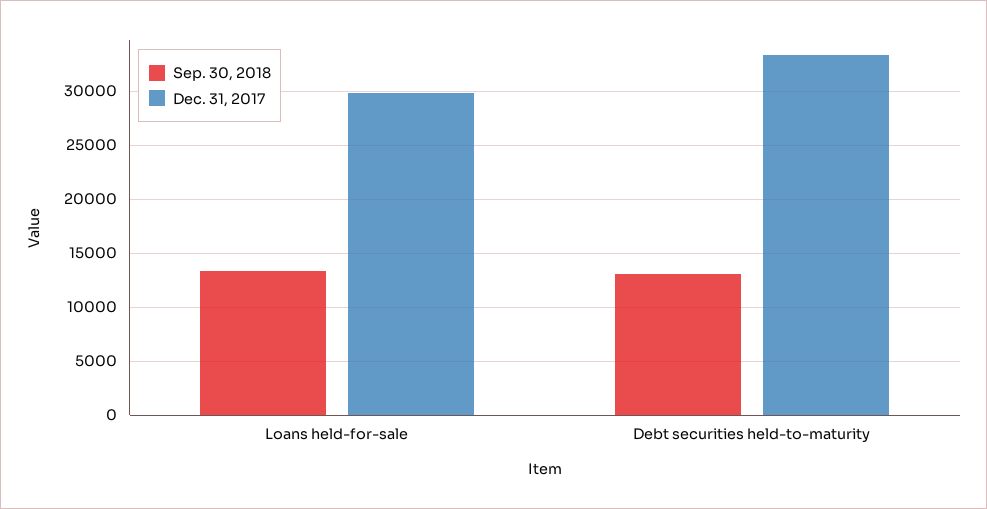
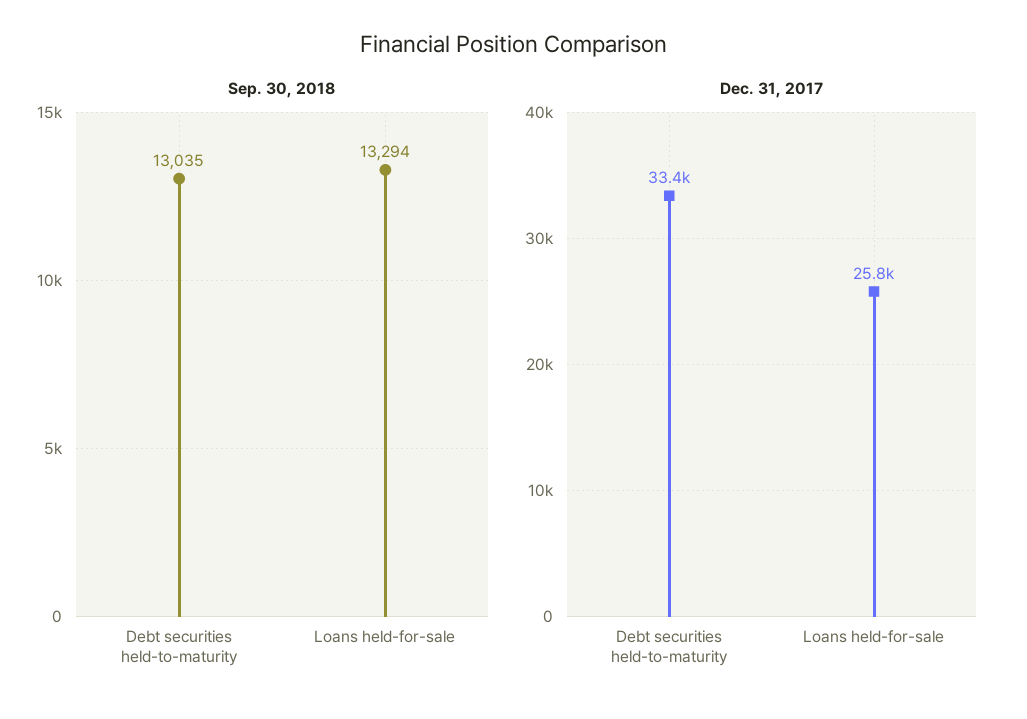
Dec. 31, 2017, Loans held-for-sale: 30000 -> 25800

